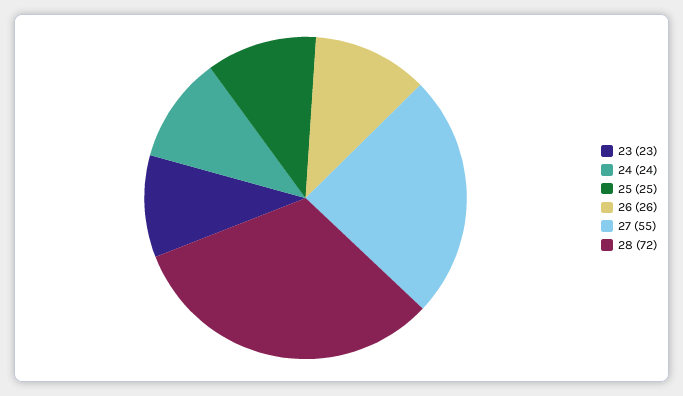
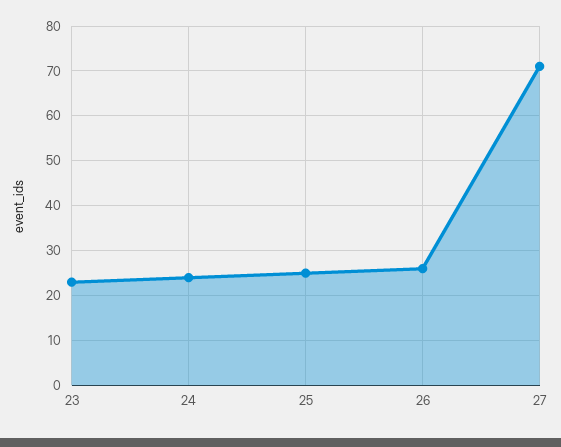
27: 55 -> 70
28: 72 -> none

